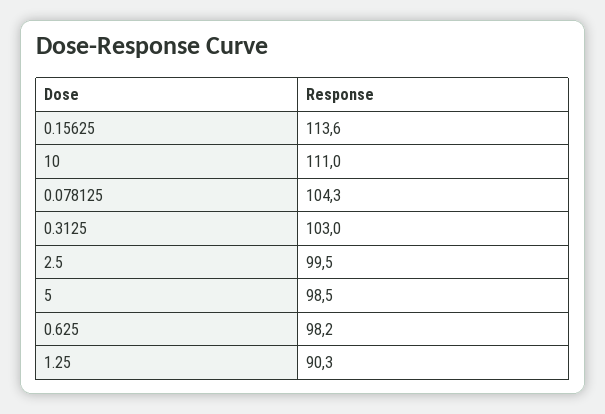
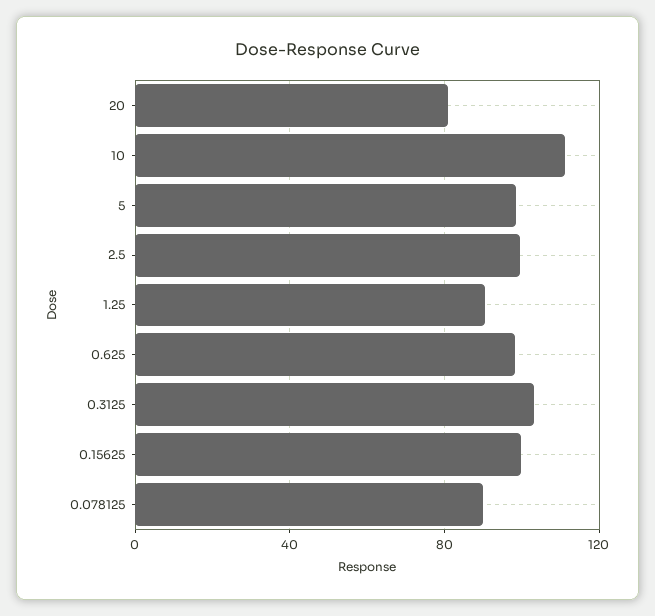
0.15625: 113.6 -> 100
0.078125: 104.3 -> 90
20: none -> 80

